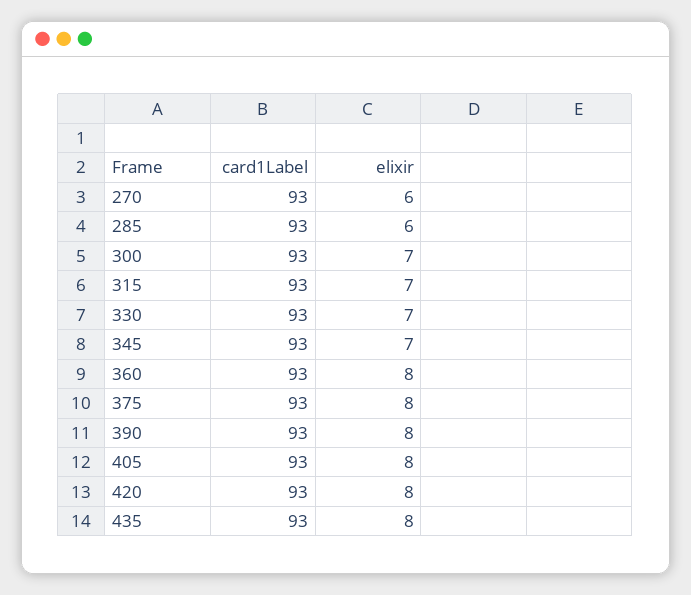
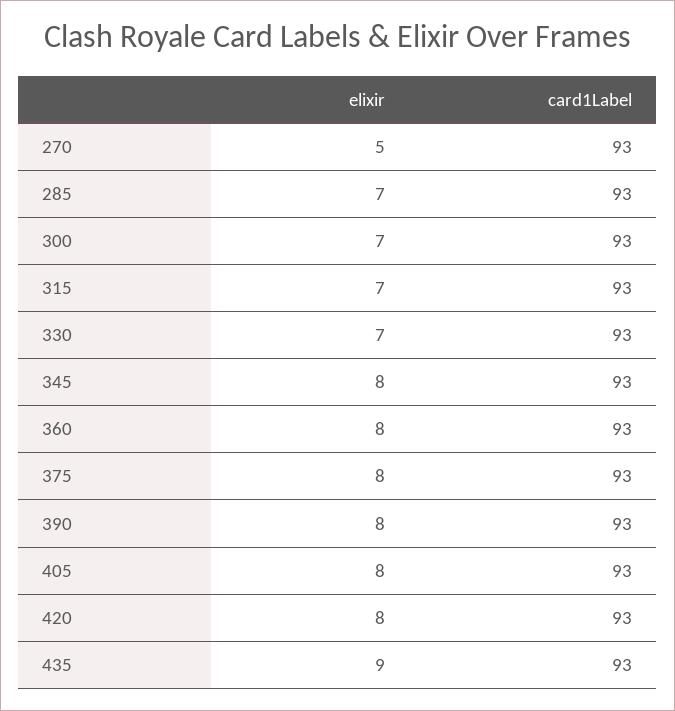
elixir, 270: 6 -> 5
elixir, 285: 6 -> 7
elixir, 345: 7 -> 8
elixir, 435: 8 -> 9

